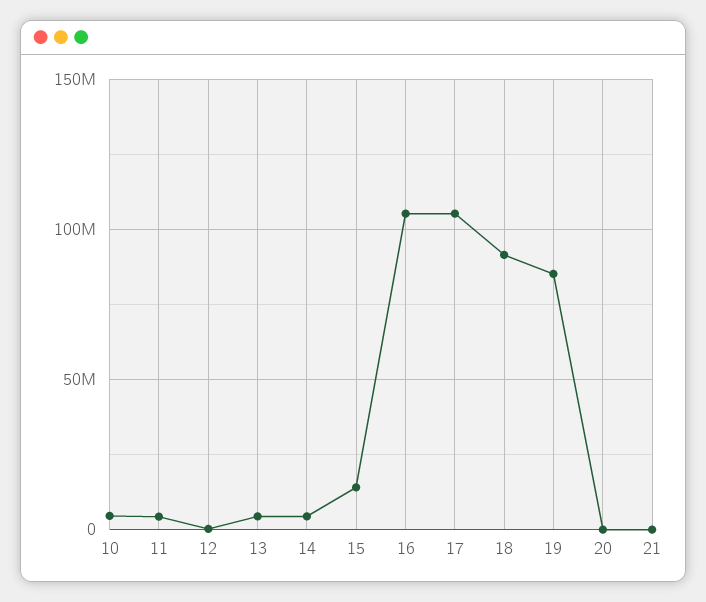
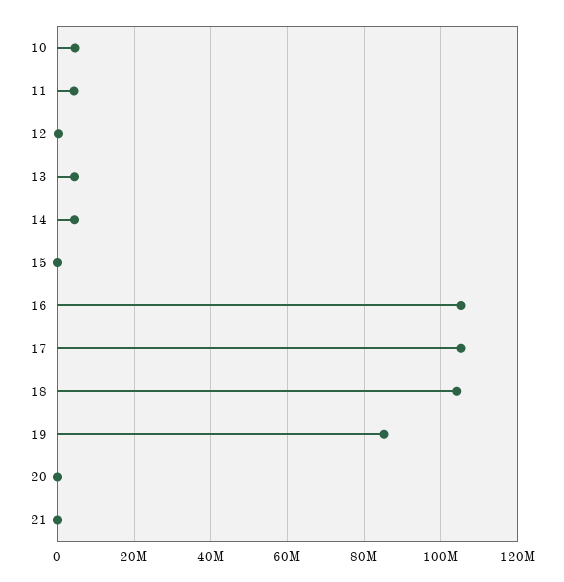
15: 15000000 -> 0
18: 90000000 -> 104000000

